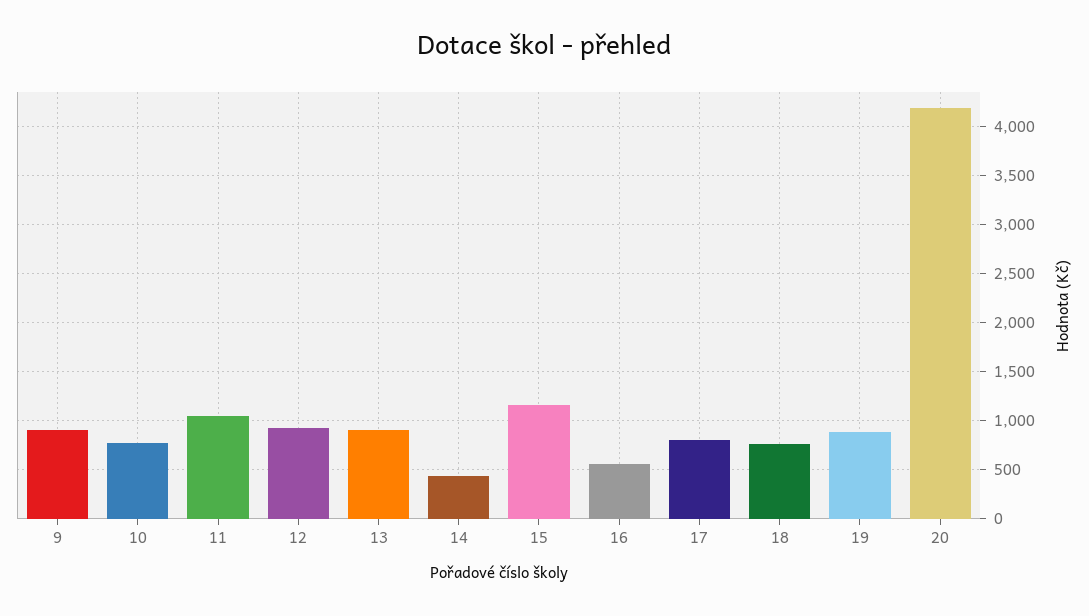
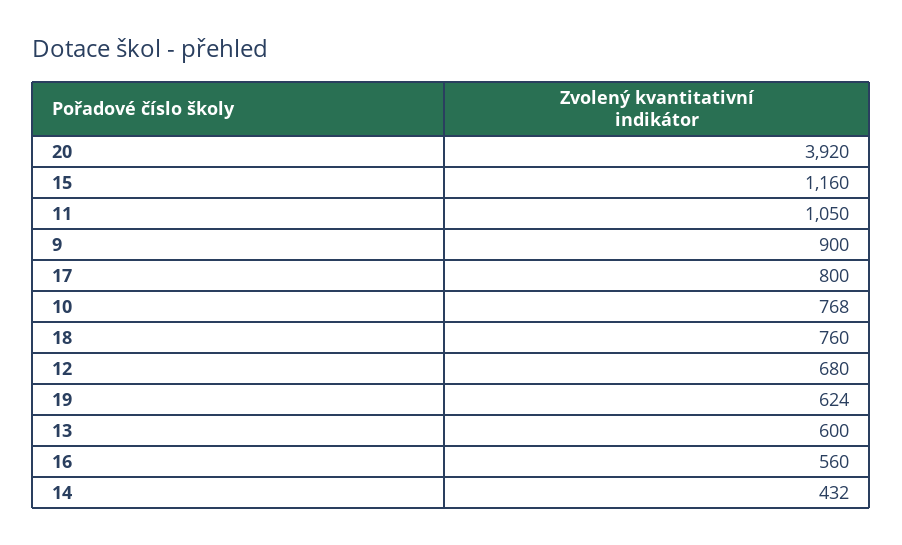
12: 900 -> 680
13: 900 -> 600
19: 900 -> 624
20: 4200 -> 3920

